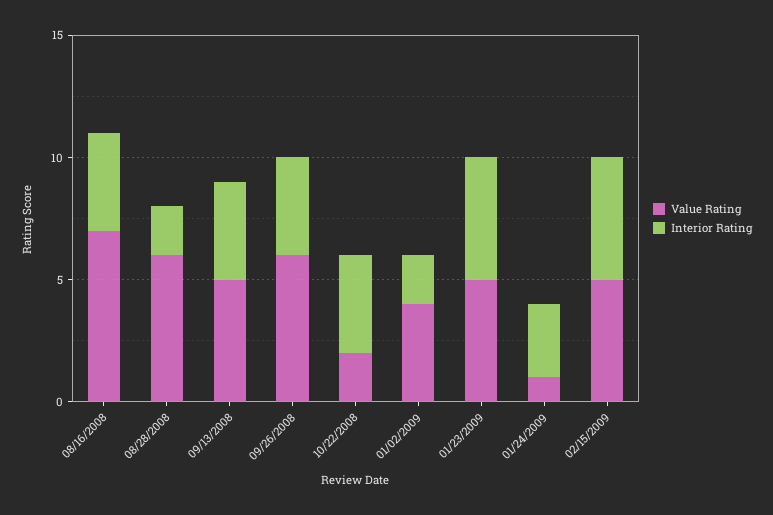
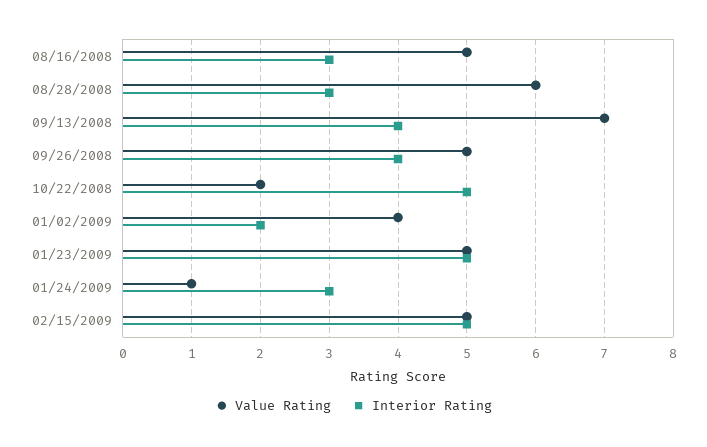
Value Rating, 08/16/2008: 7 -> 5
Interior Rating, 08/16/2008: 4 -> 3
Interior Rating, 08/28/2008: 2 -> 3
Value Rating, 09/13/2008: 5 -> 7
Value Rating, 09/26/2008: 6 -> 5
Interior Rating, 10/22/2008: 4 -> 5

